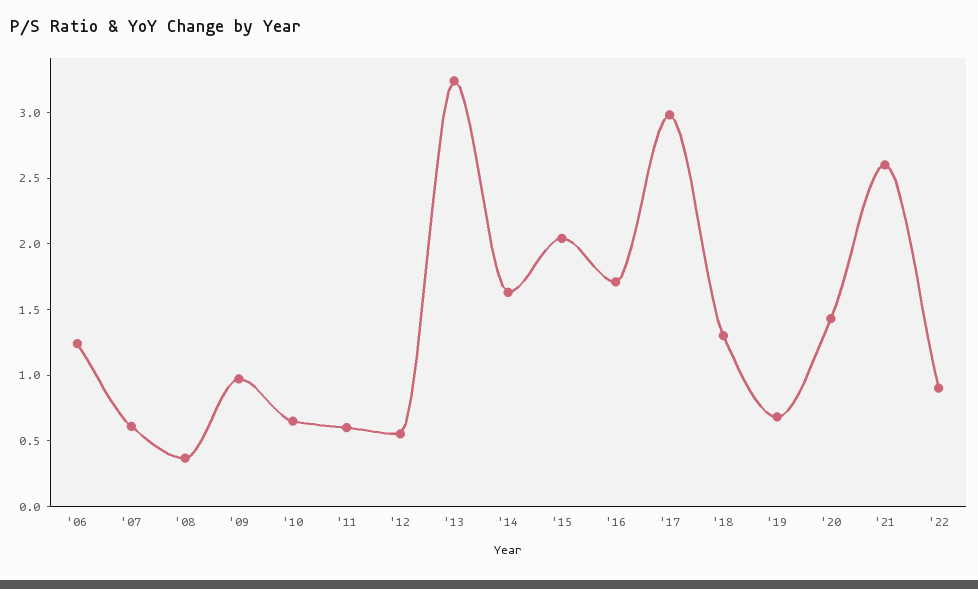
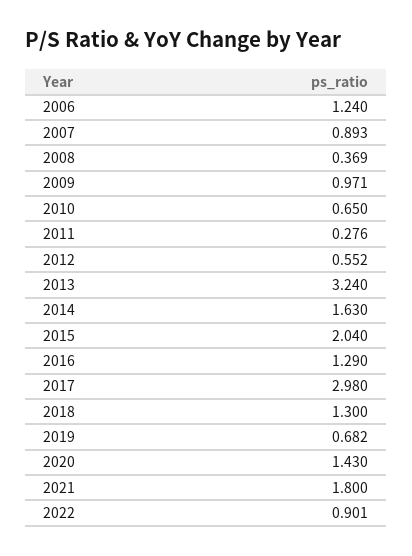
'07: 0.6 -> 0.893
'11: 0.6 -> 0.276
'16: 1.7 -> 1.29
'21: 2.6 -> 1.8

